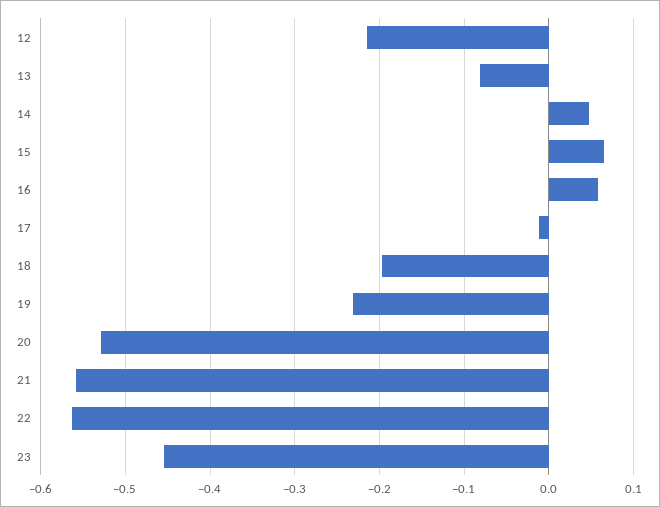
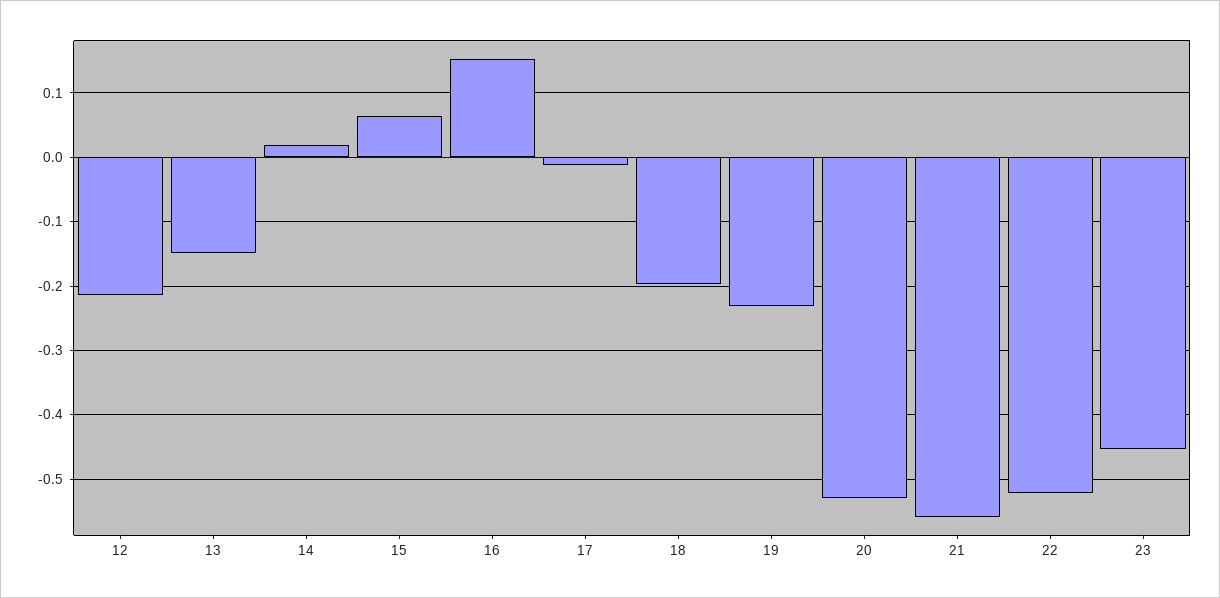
13: -0.08 -> -0.15
14: 0.05 -> 0.02
16: 0.06 -> 0.15
22: -0.56 -> -0.52

